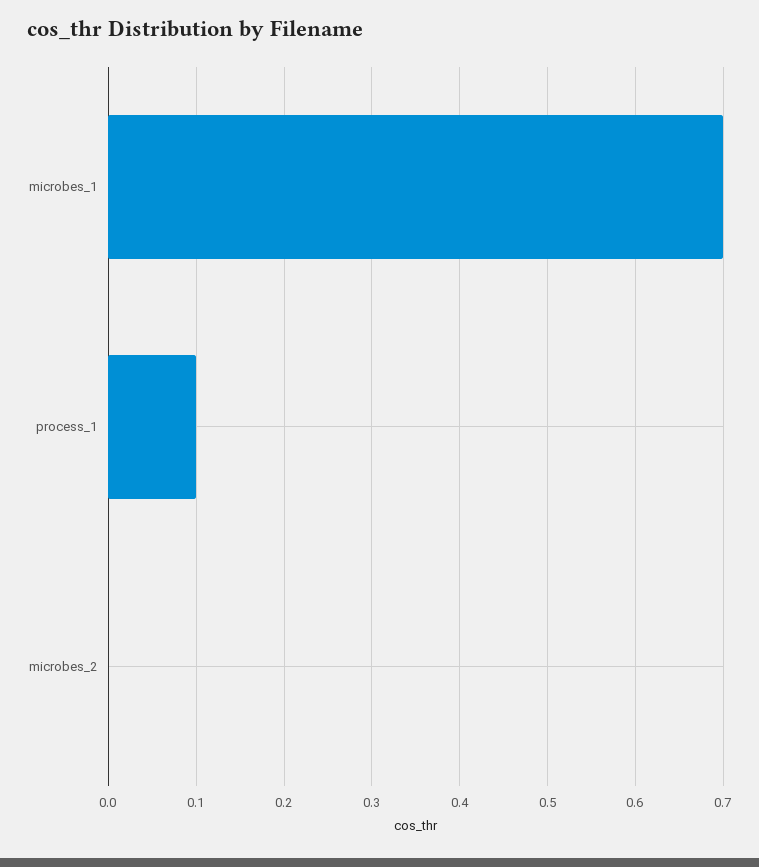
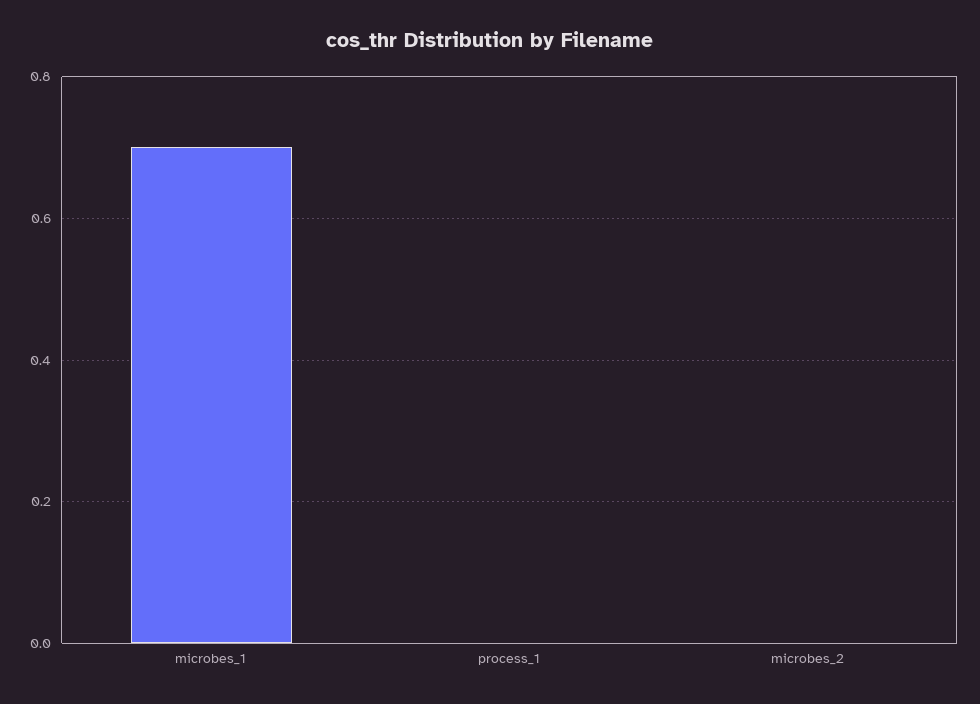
process_1: 0.1 -> 0

